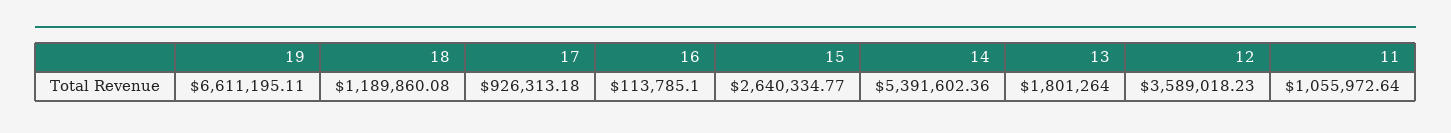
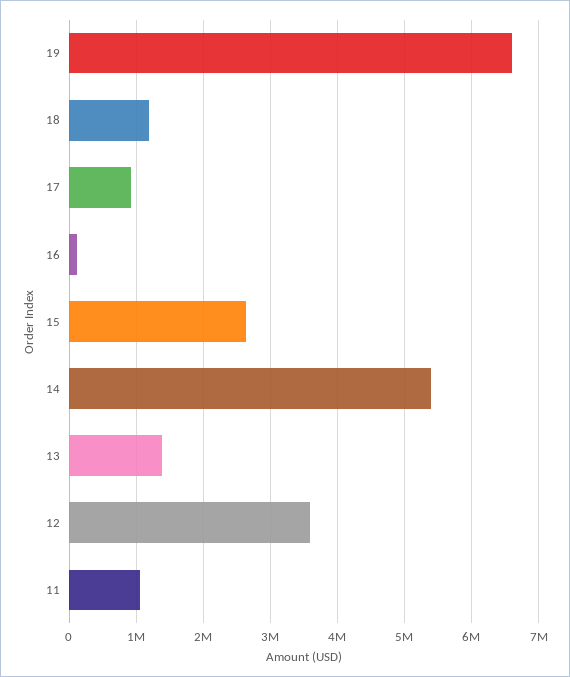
13: 1801264 -> 1400000

